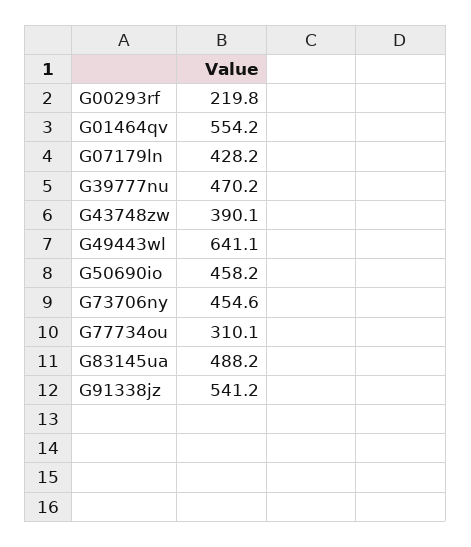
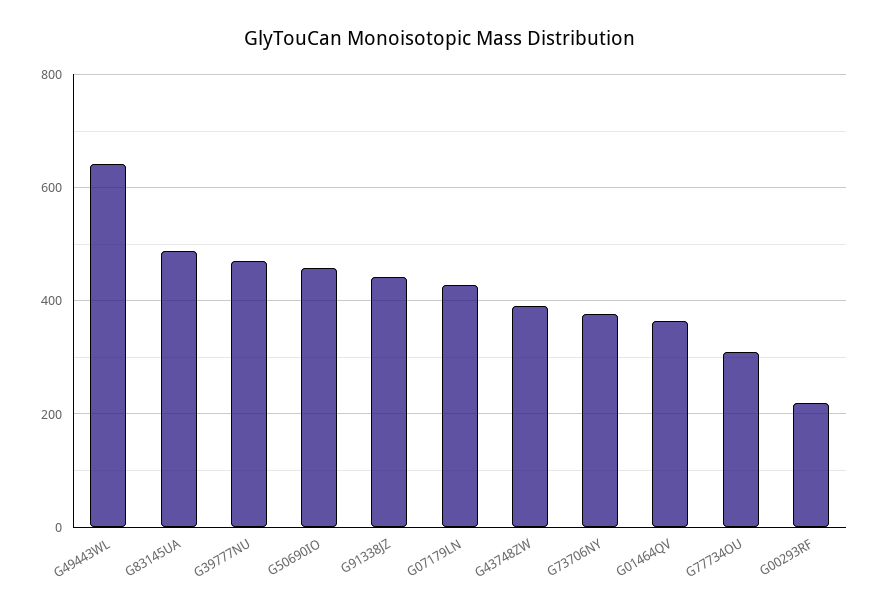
G01464qv: 554.2 -> 360
G73706ny: 454.6 -> 380
G91338jz: 541.2 -> 440

